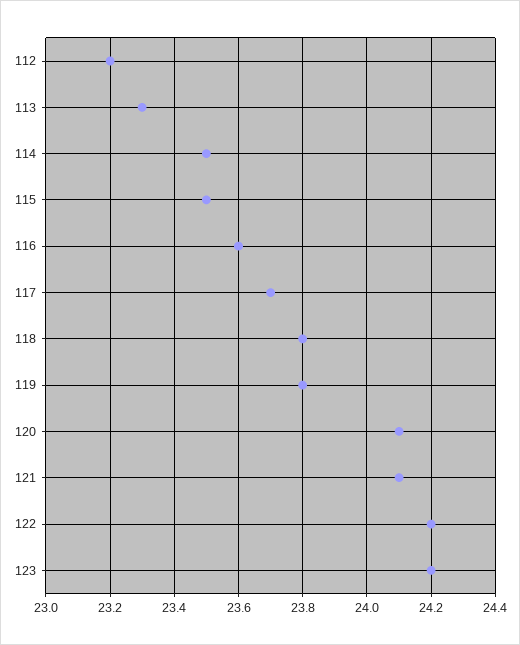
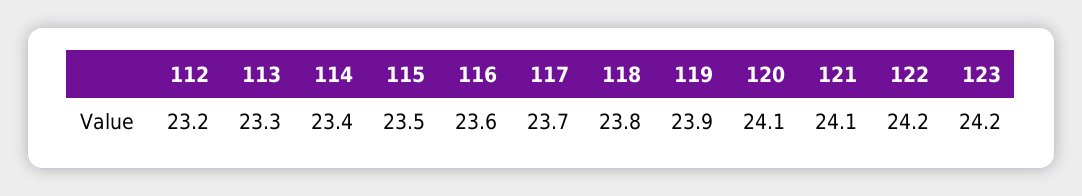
114: 23.5 -> 23.4
119: 23.8 -> 23.9

